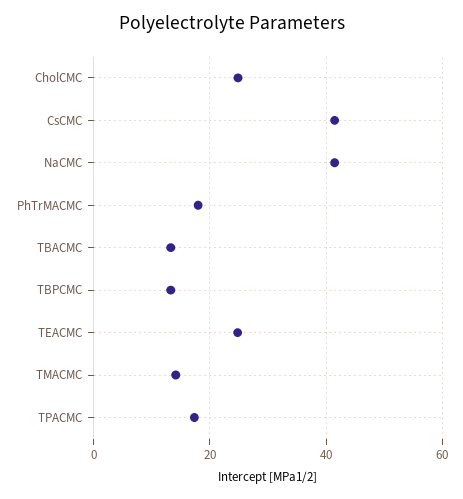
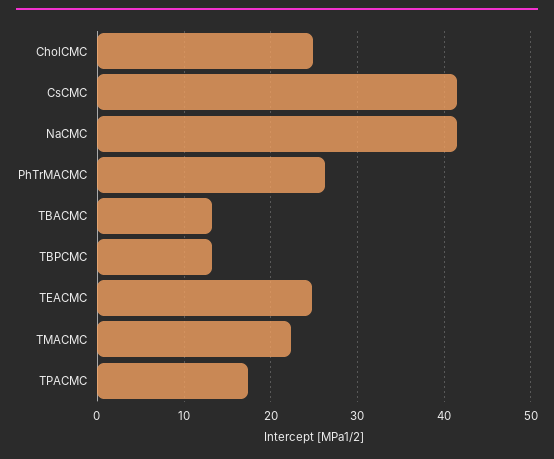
PhTrMACMC: 18 -> 26
TMACMC: 14 -> 22

